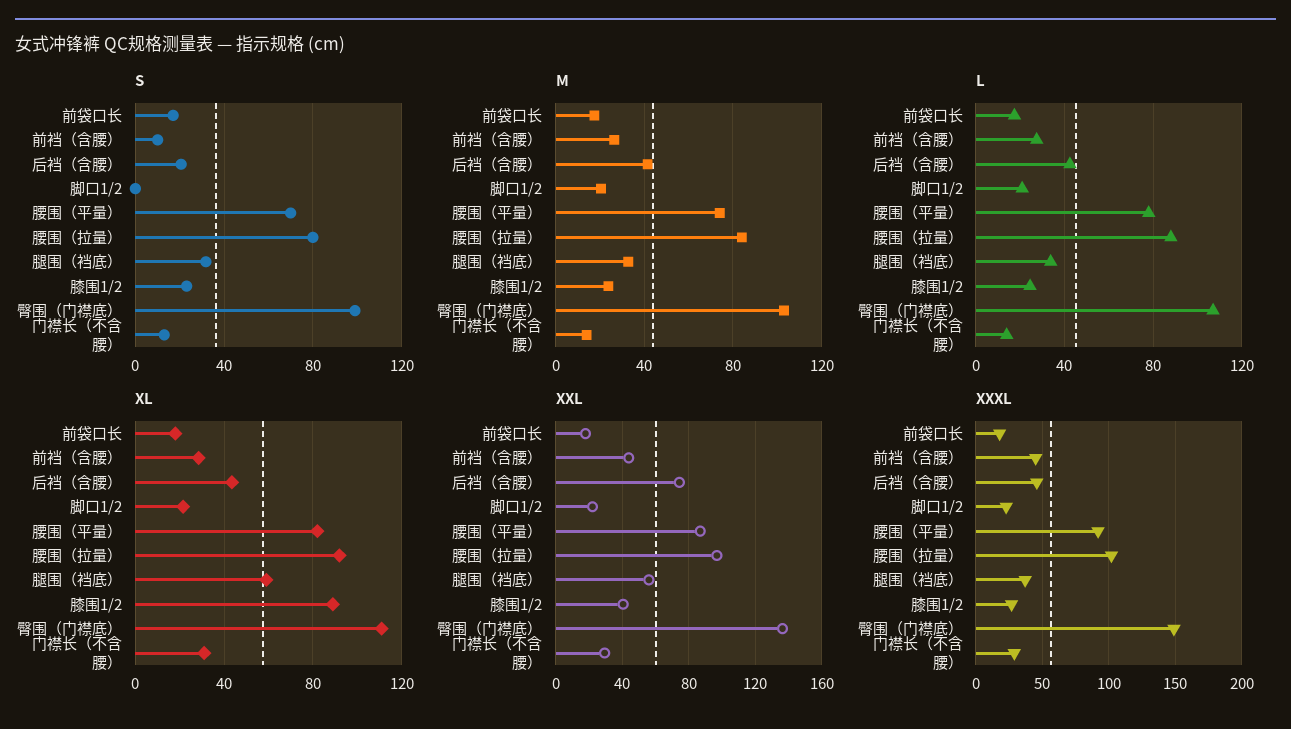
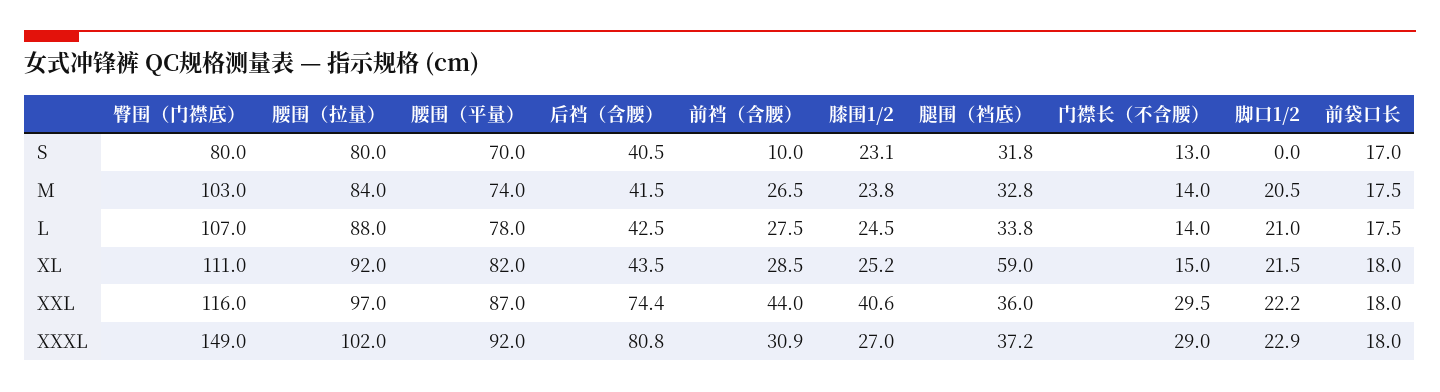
S, 后裆（含腰）: 20 -> 40.5
S, 臀围（门襟底）: 100 -> 80
XL, 膝围1/2: 90 -> 25.2
XL, 门襟长（不含腰）: 30 -> 15
XXL, 腿围（裆底）: 55 -> 36
XXL, 臀围（门襟底）: 135 -> 116
XXXL, 前裆（含腰）: 45 -> 30.9
XXXL, 后裆（含腰）: 45 -> 80.8

